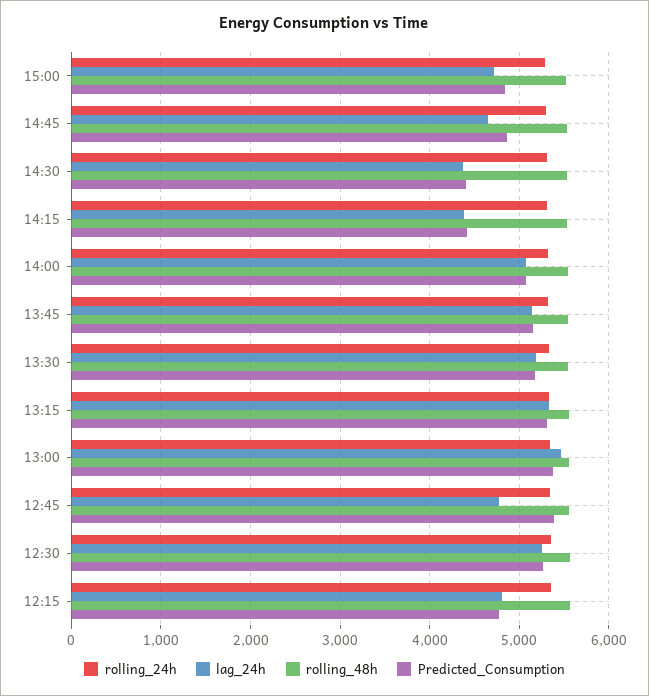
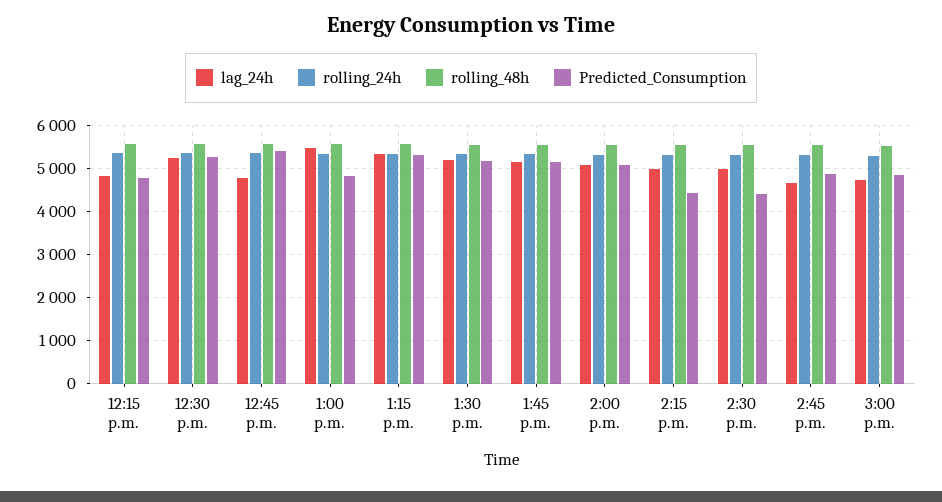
lag_24h, 14:30: 4400 -> 5000
lag_24h, 14:15: 4400 -> 5000
Predicted_Consumption, 13:00: 5400 -> 4800

